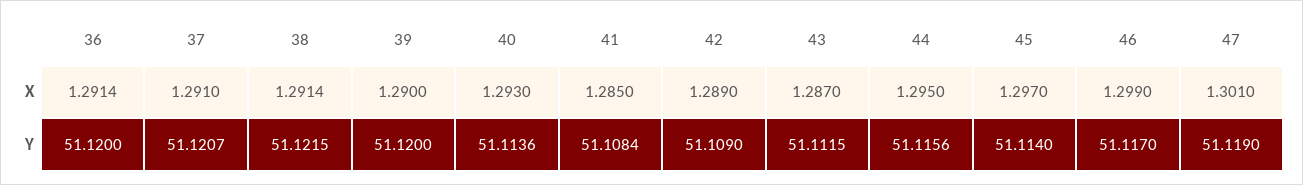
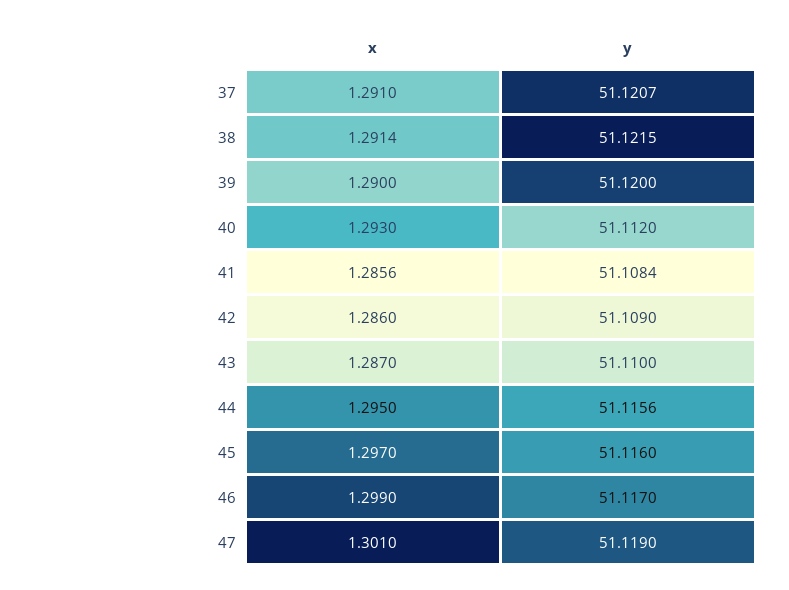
36, X: 1.2914 -> none
41, X: 1.285 -> 1.2856
42, X: 1.289 -> 1.286
36, Y: 51.12 -> none
40, Y: 51.1136 -> 51.112
43, Y: 51.1115 -> 51.11
45, Y: 51.114 -> 51.116

